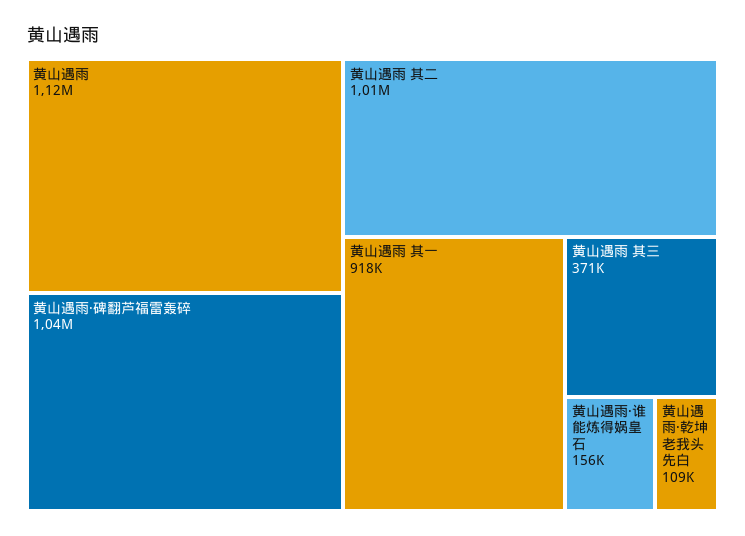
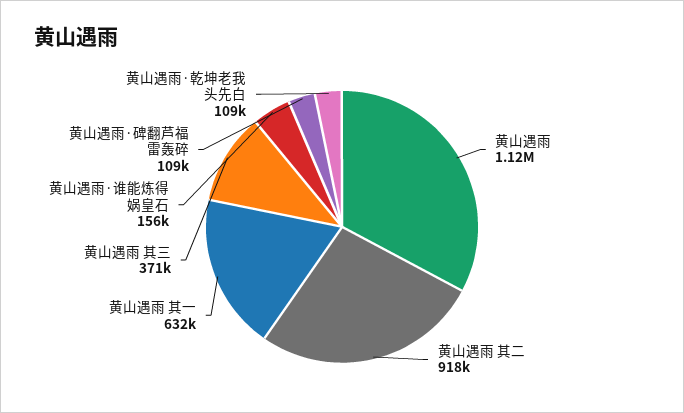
黄山遇雨·碑翻芦福雷轰碎: 1040000 -> 109000
黄山遇雨 其二: 1010000 -> 918000
黄山遇雨 其一: 918000 -> 632000

